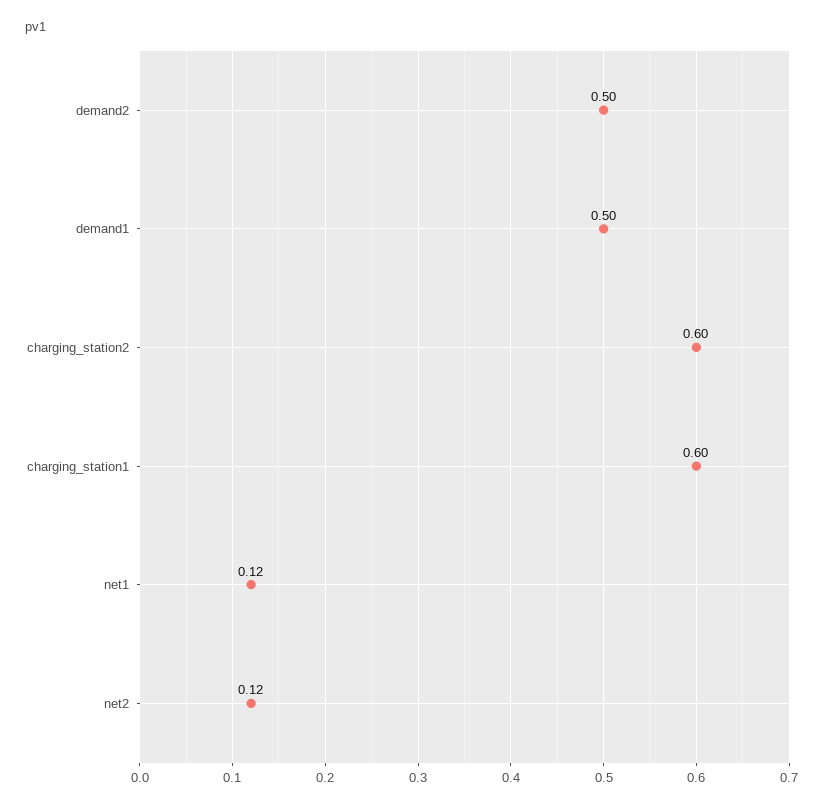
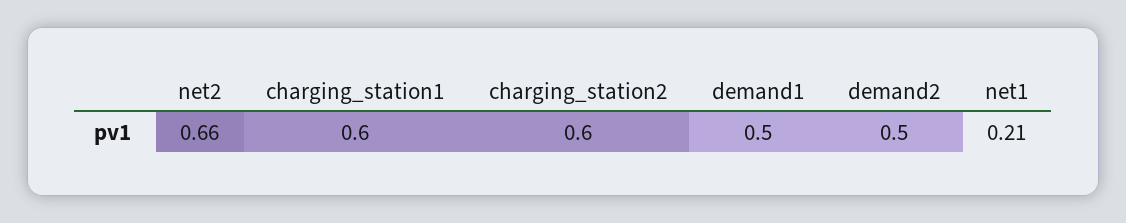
net1: 0.12 -> 0.21
net2: 0.12 -> 0.66

